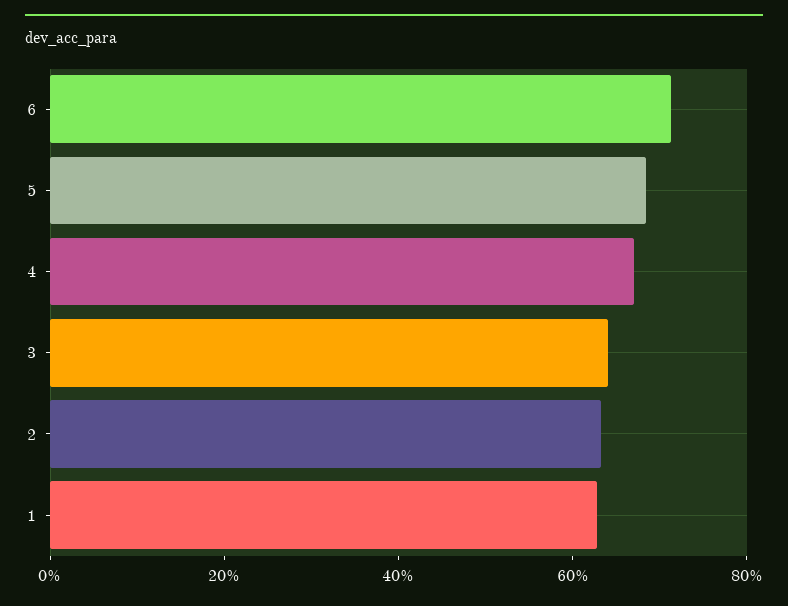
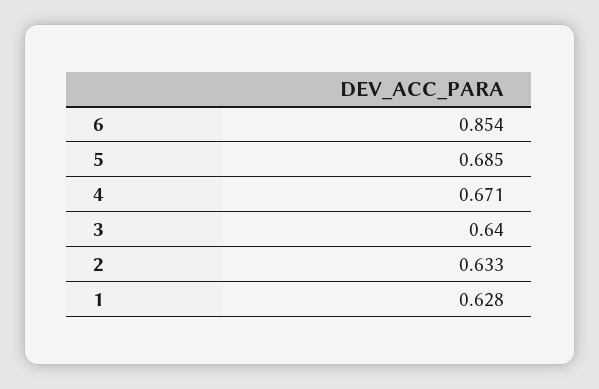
6: 0.7 -> 0.854

